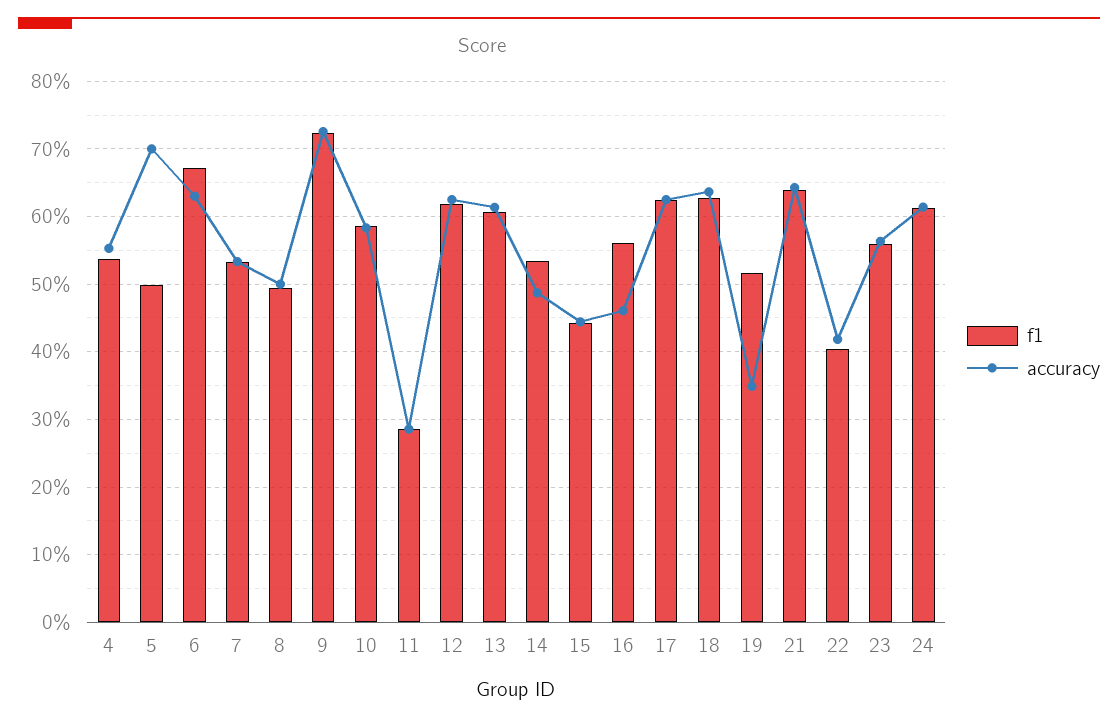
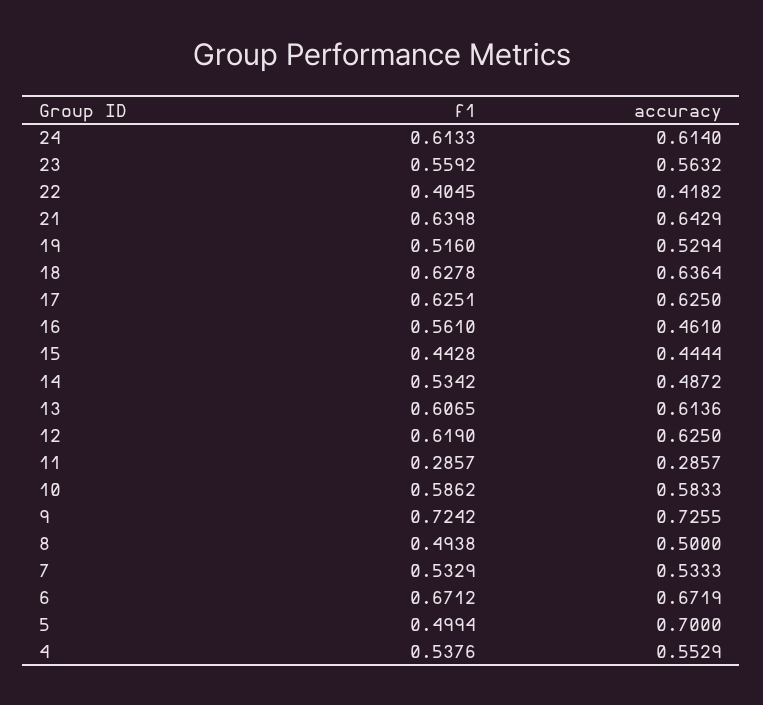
accuracy, 6: 0.63 -> 0.6719
accuracy, 19: 0.35 -> 0.5294

